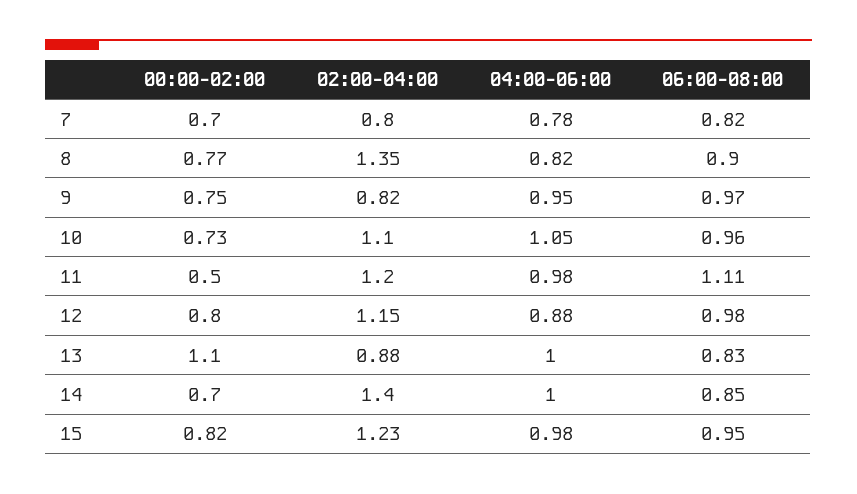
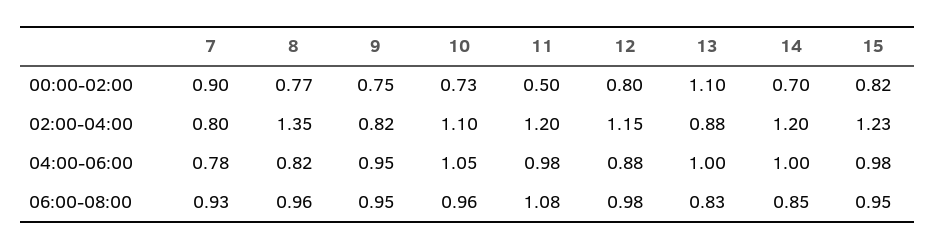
00:00-02:00, 7: 0.7 -> 0.9
06:00-08:00, 7: 0.82 -> 0.93
06:00-08:00, 8: 0.9 -> 0.96
06:00-08:00, 9: 0.97 -> 0.95
06:00-08:00, 11: 1.11 -> 1.08
02:00-04:00, 14: 1.4 -> 1.2

